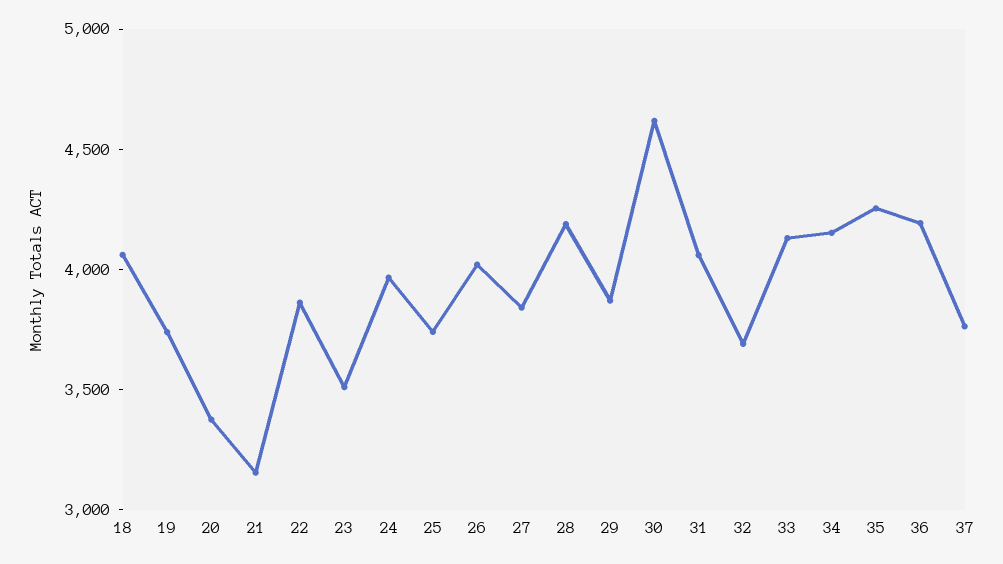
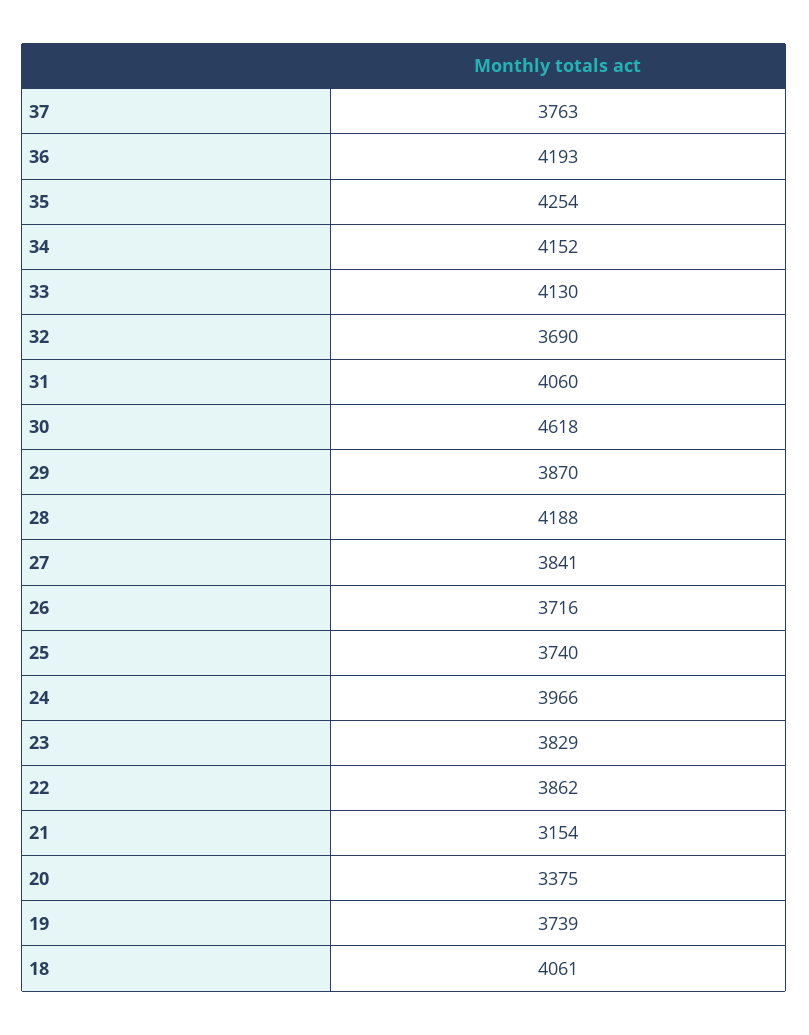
23: 3500 -> 3829
26: 4000 -> 3716

